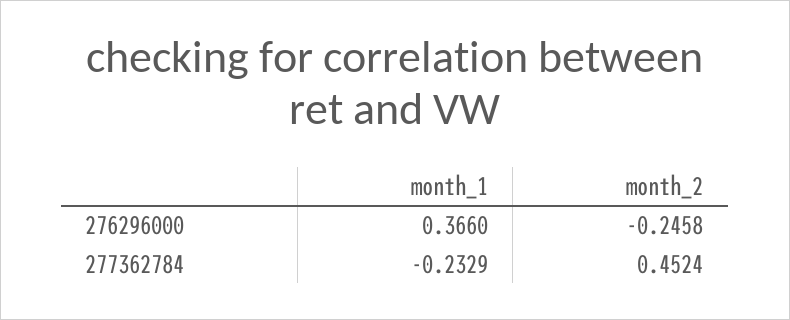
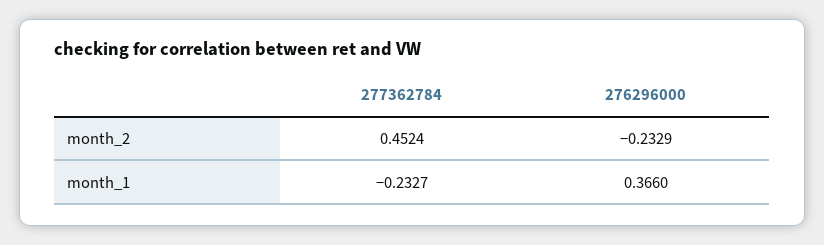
month_2, 276296000: -0.2458 -> -0.2329
month_1, 277362784: -0.2329 -> -0.2327

